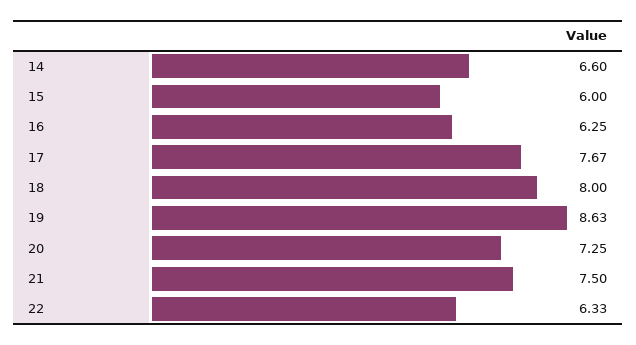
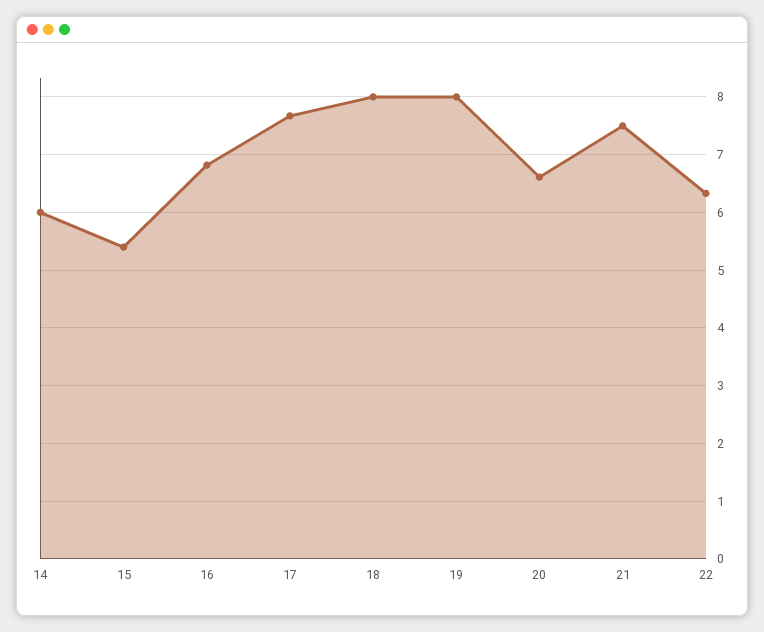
14: 6.6 -> 6
15: 6 -> 5.4
16: 6.25 -> 6.8
19: 8.63 -> 8
20: 7.25 -> 6.6

